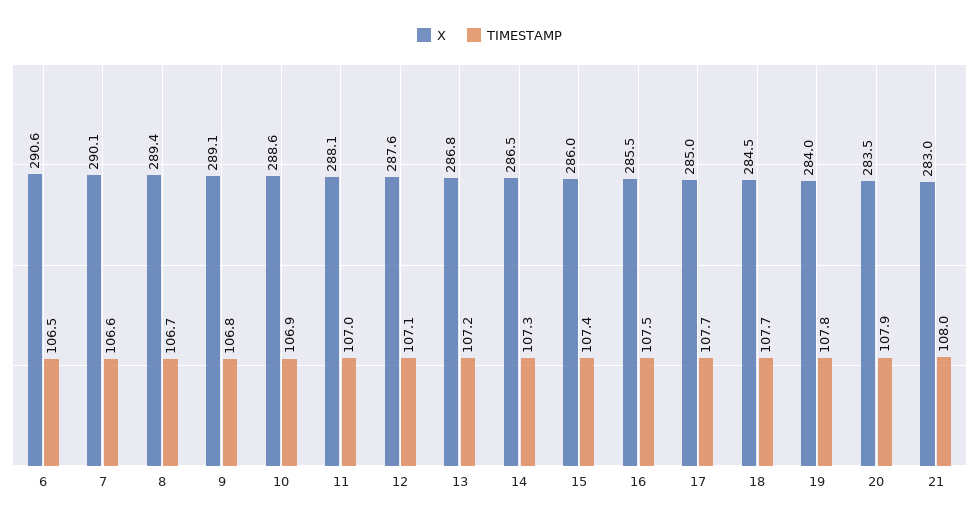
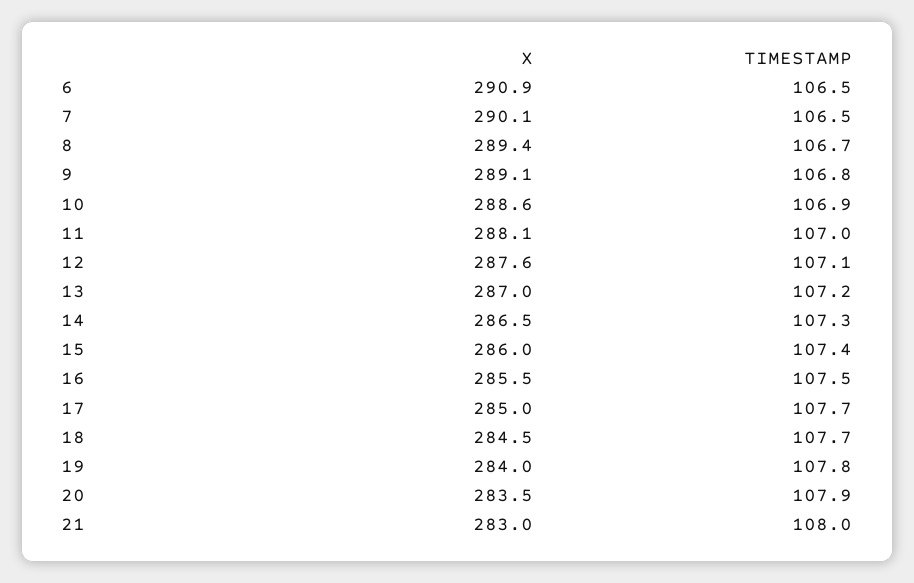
X, 6: 290.6 -> 290.9
TIMESTAMP, 7: 106.6 -> 106.5
X, 13: 286.8 -> 287

